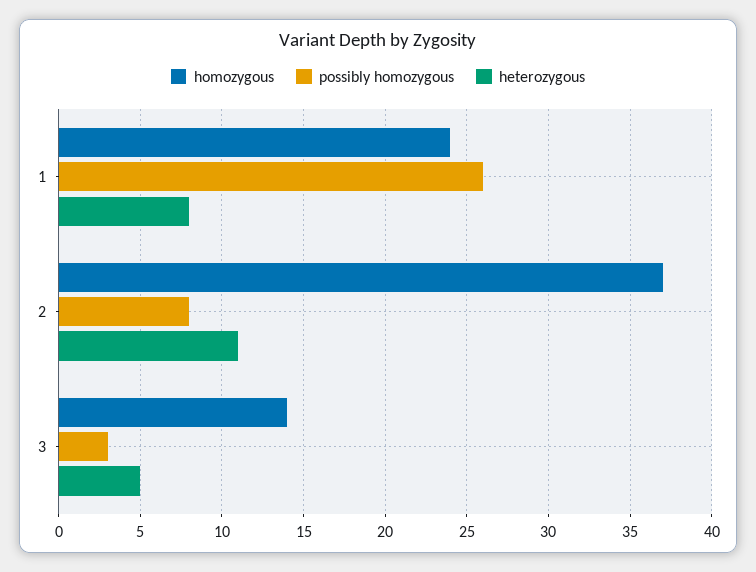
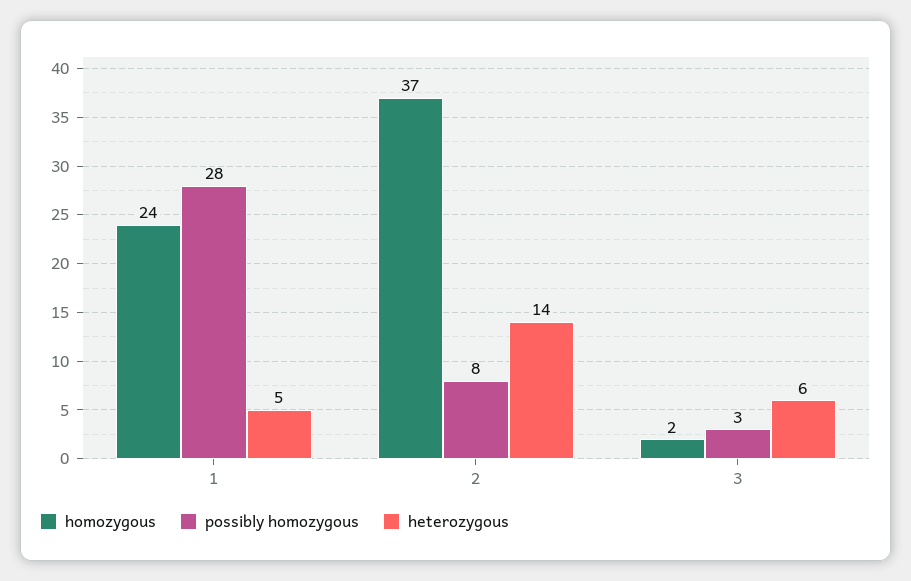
possibly homozygous, 1: 26 -> 28
heterozygous, 1: 8 -> 5
heterozygous, 2: 11 -> 14
homozygous, 3: 14 -> 2
heterozygous, 3: 5 -> 6

